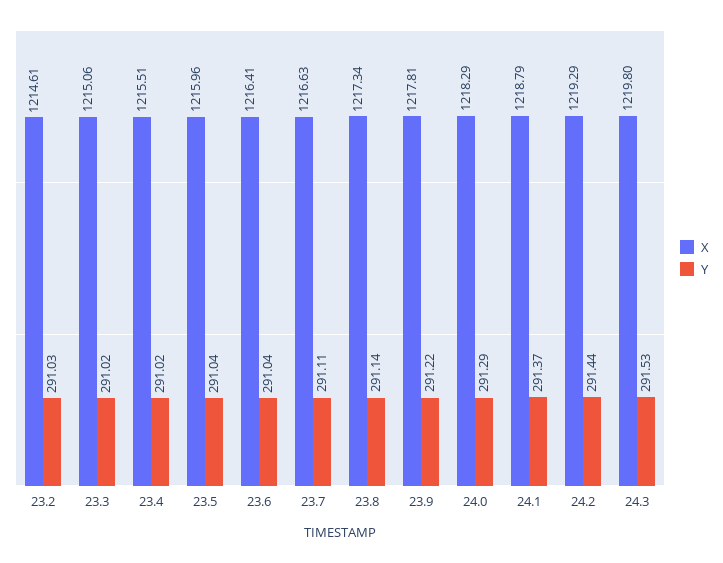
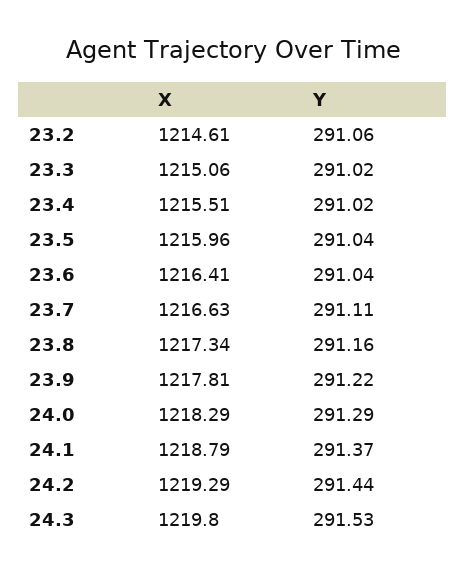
Y, 23.2: 291.03 -> 291.06
Y, 23.8: 291.14 -> 291.16

